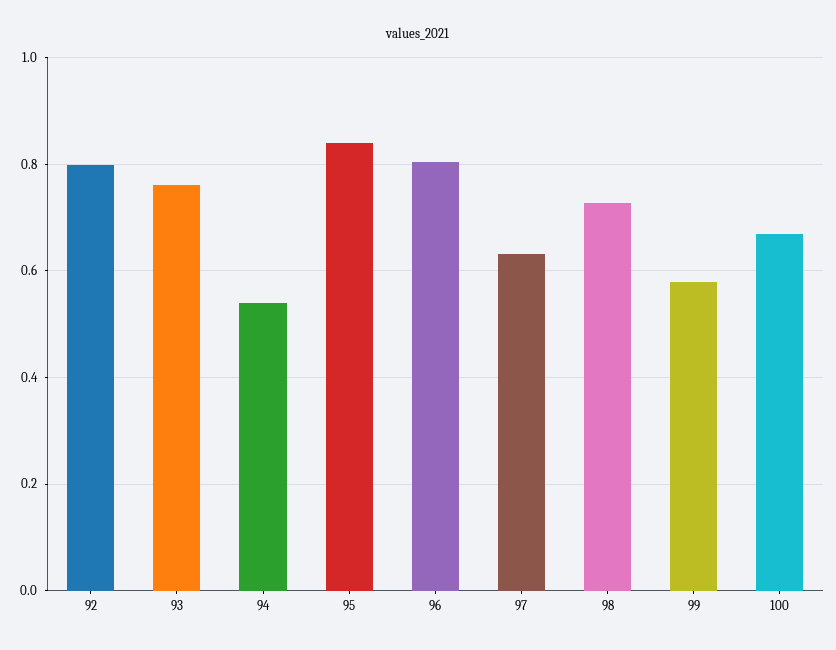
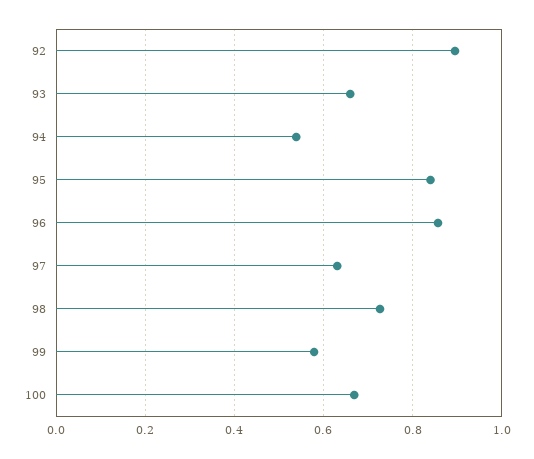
92: 0.8 -> 0.9
93: 0.76 -> 0.66
96: 0.8 -> 0.86

